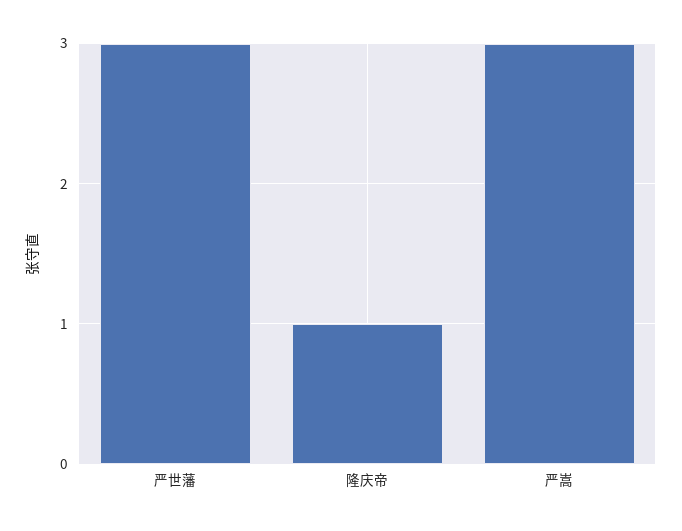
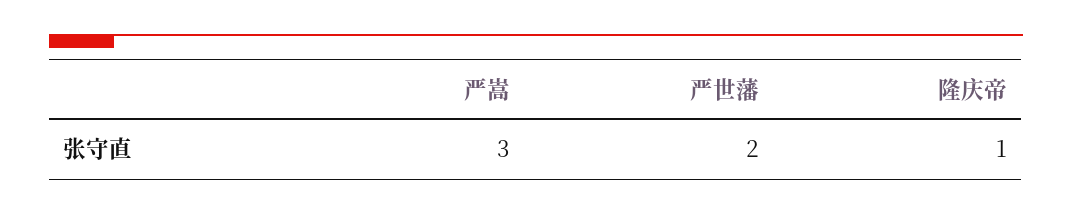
严世藩: 3 -> 2

